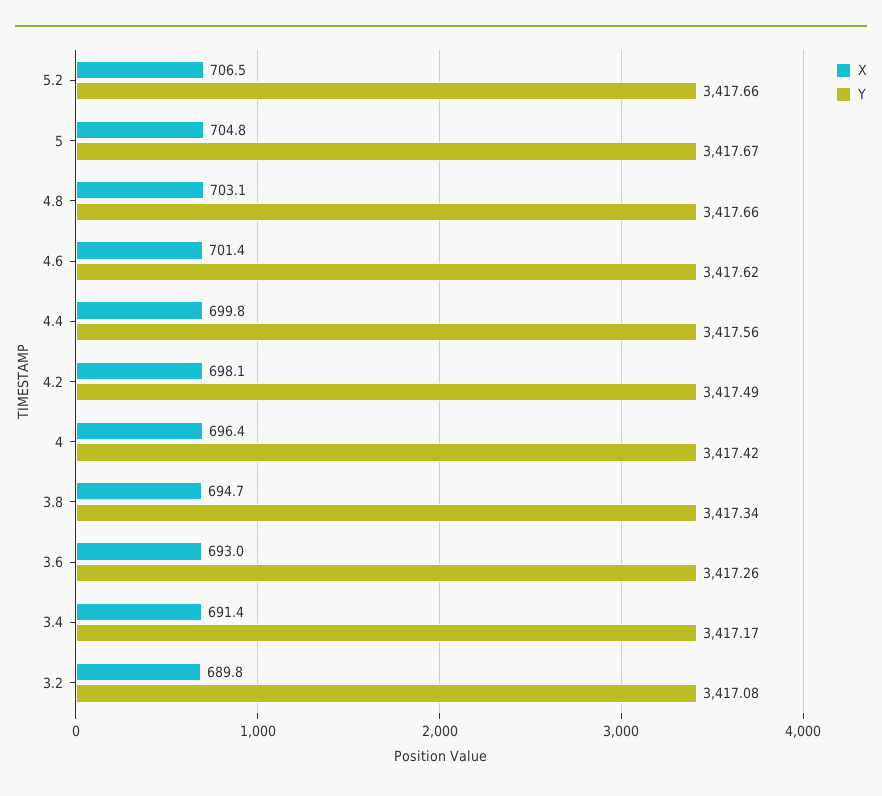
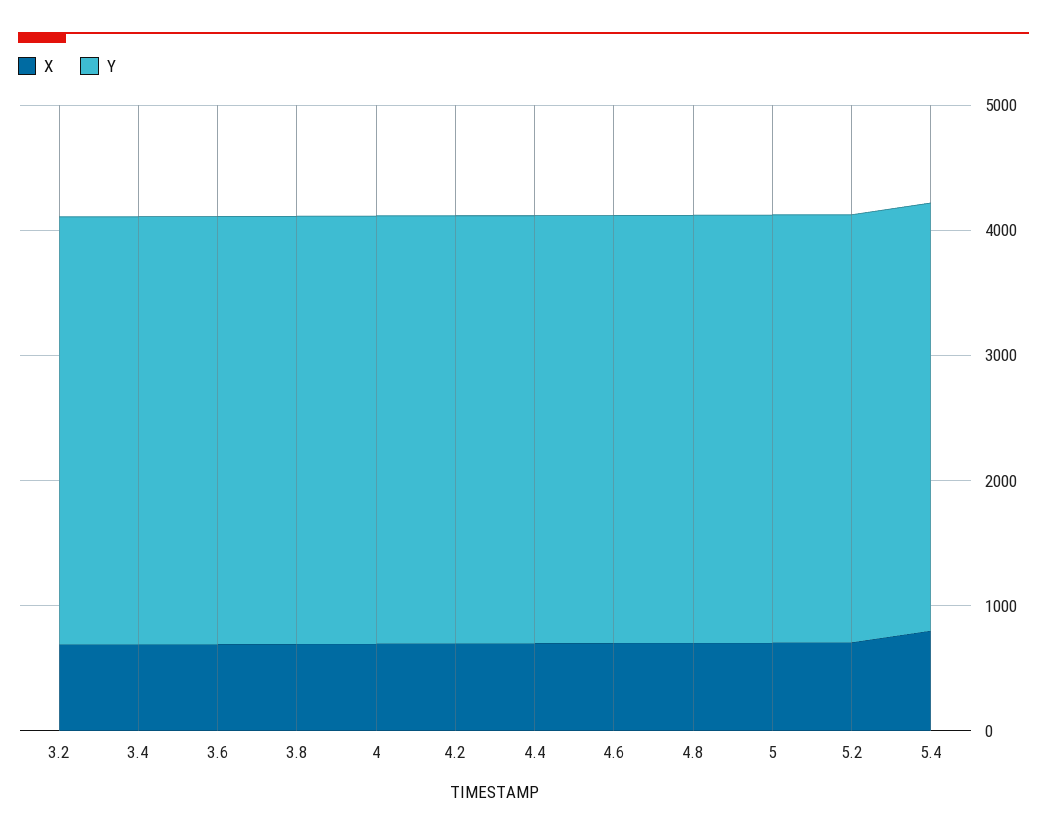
X, 5.4: none -> 800
Y, 5.4: none -> 3400

